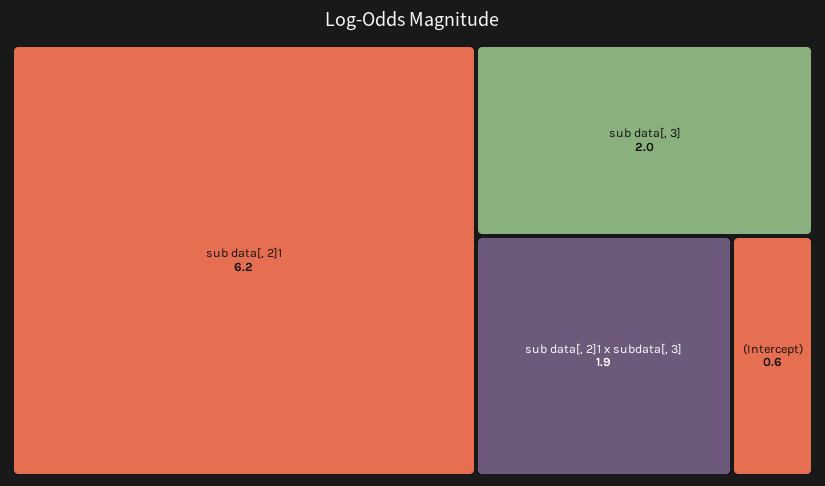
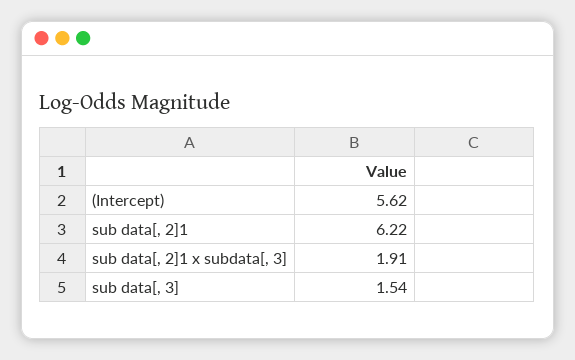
sub data[, 3]: 2 -> 1.54
(Intercept): 0.6 -> 5.62

